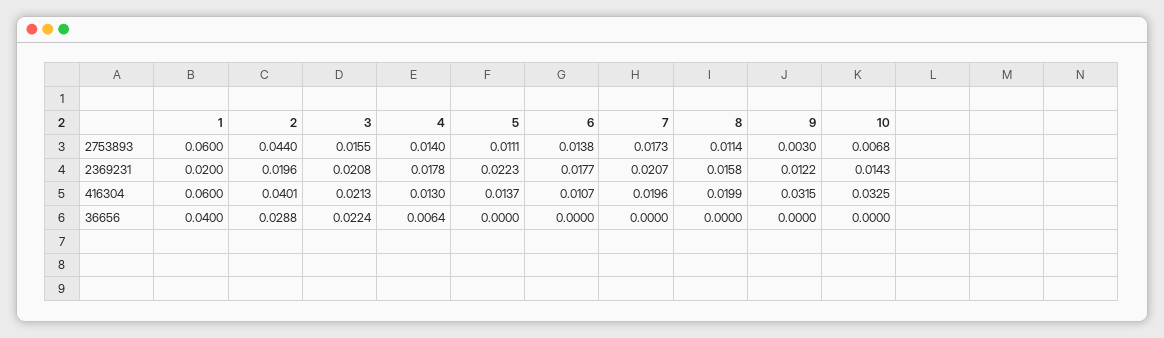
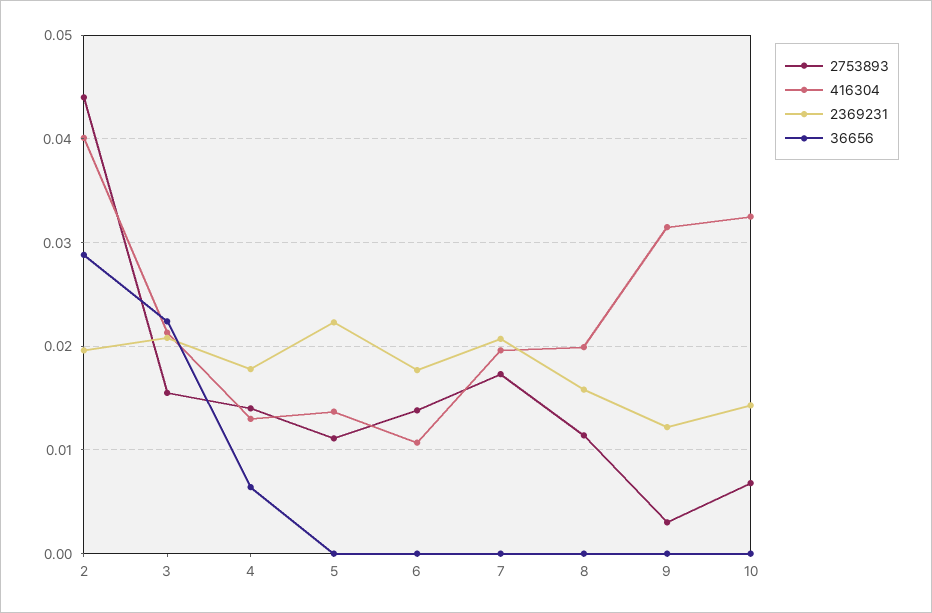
2753893, 1: 0.06 -> none
2369231, 1: 0.02 -> none
416304, 1: 0.06 -> none
36656, 1: 0.04 -> none

